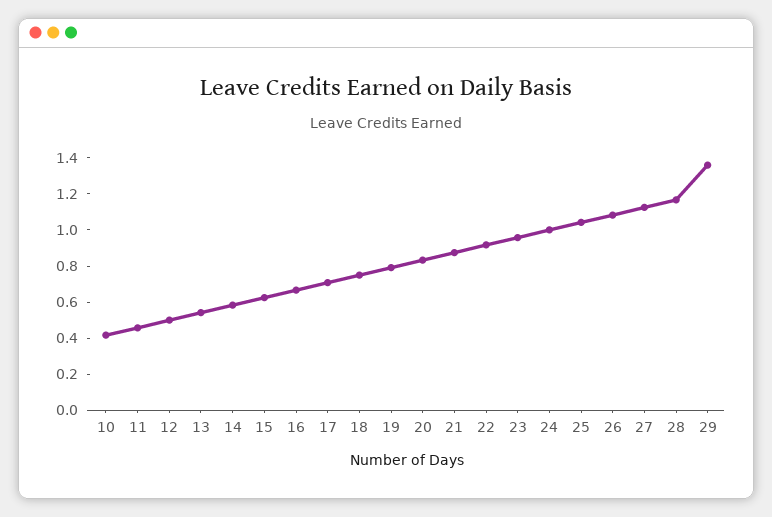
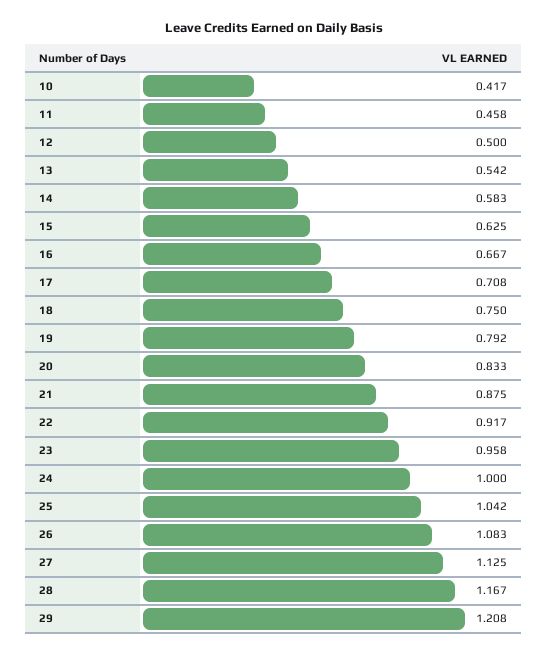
29: 1.35 -> 1.208

